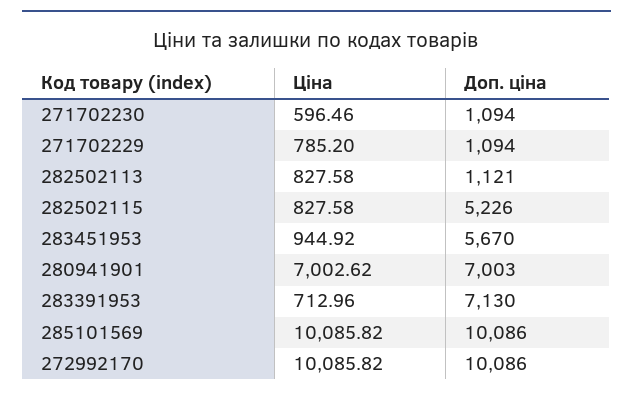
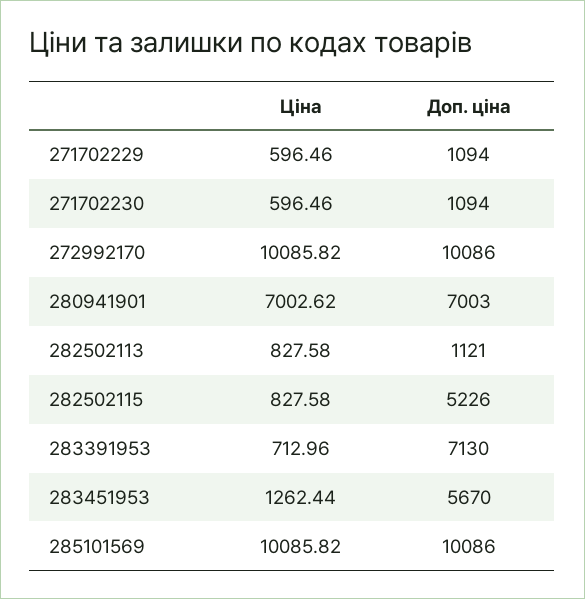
Ціна, 271702229: 785.2 -> 596.46
Ціна, 283451953: 944.92 -> 1262.44

